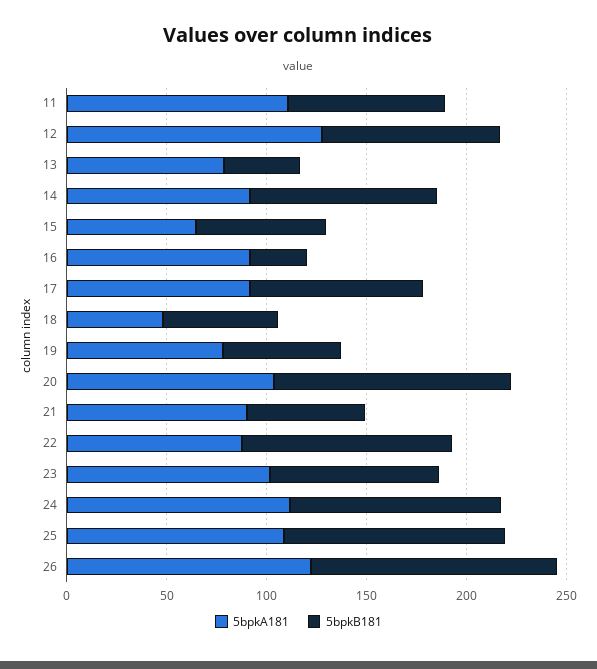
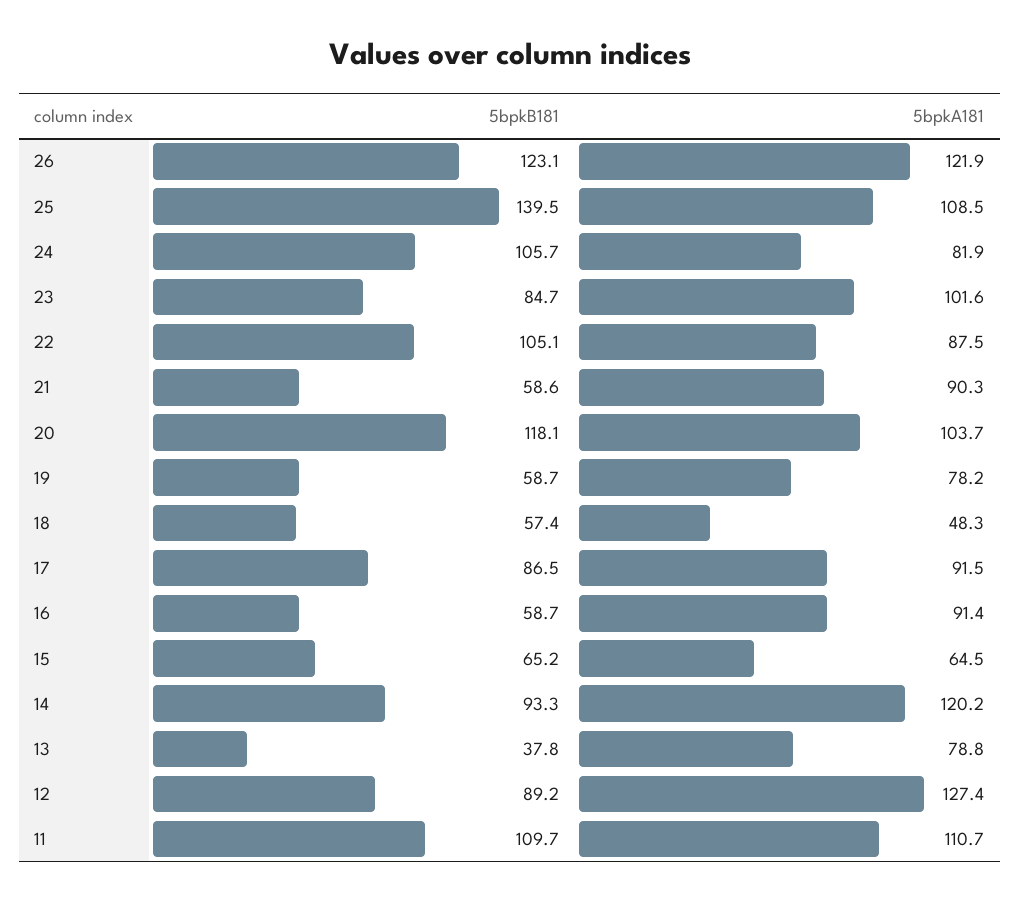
5bpkB181, 11: 80 -> 109.7
5bpkA181, 14: 90 -> 120.2
5bpkB181, 16: 30 -> 58.7
5bpkA181, 24: 110 -> 81.9
5bpkB181, 25: 110 -> 139.5

